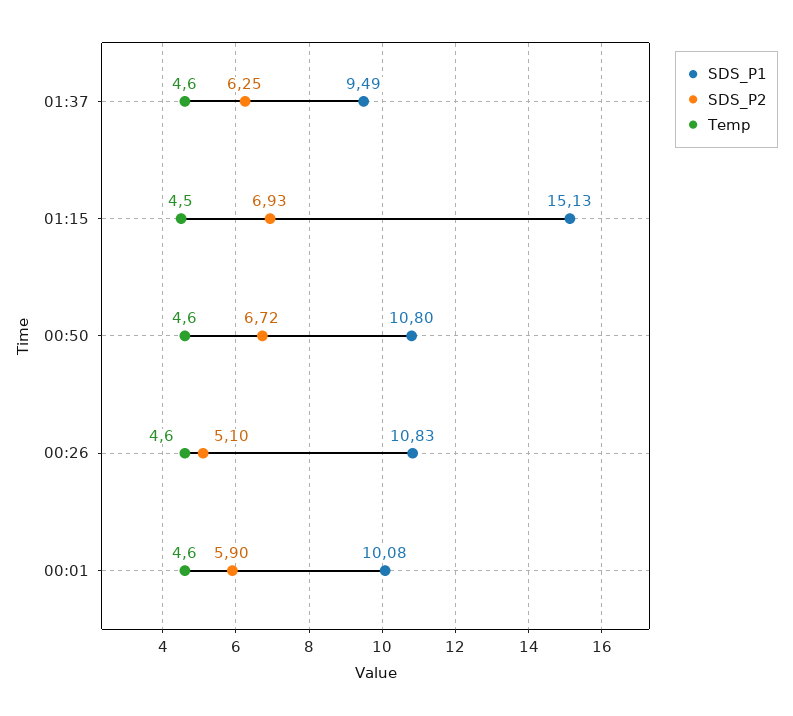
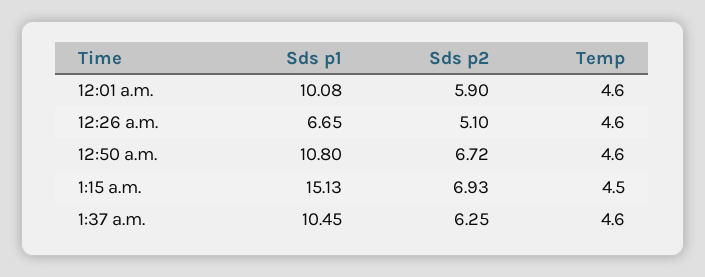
SDS_P1, 01:37: 9.49 -> 10.45
SDS_P1, 00:26: 10.83 -> 6.65

